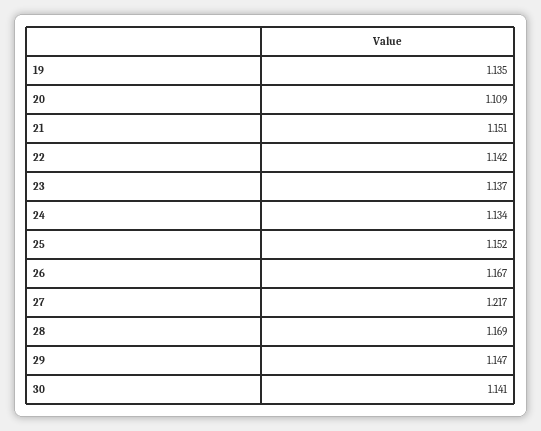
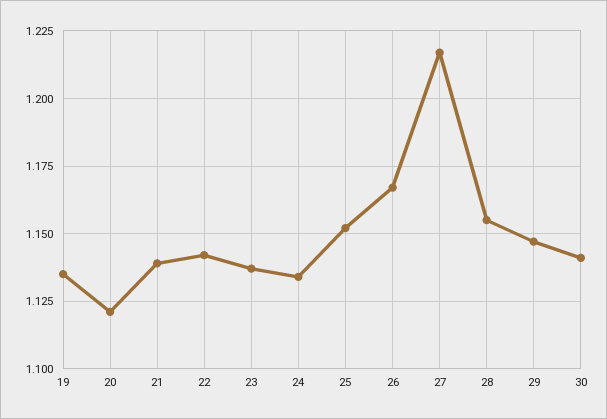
20: 1.109 -> 1.12
21: 1.151 -> 1.14
28: 1.169 -> 1.155

